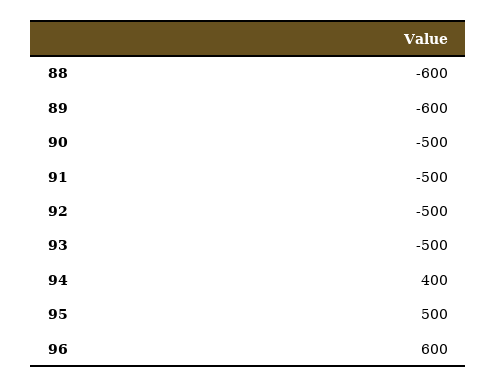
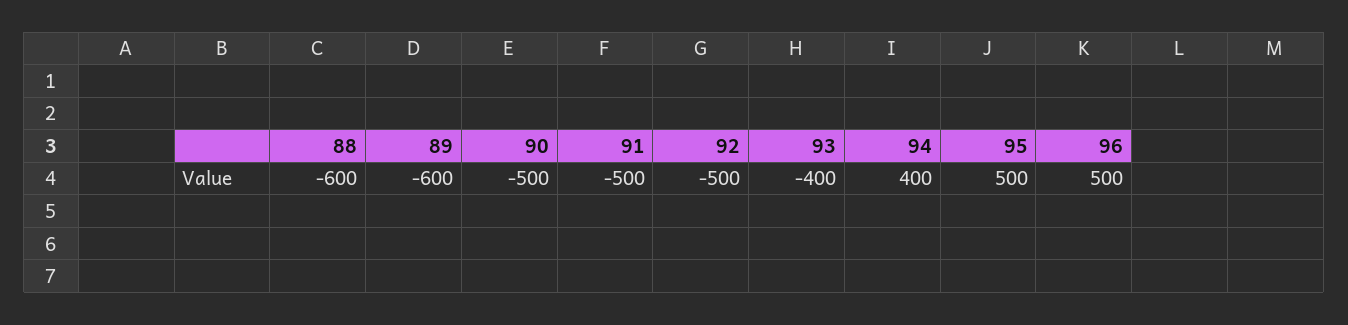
93: -500 -> -400
96: 600 -> 500

